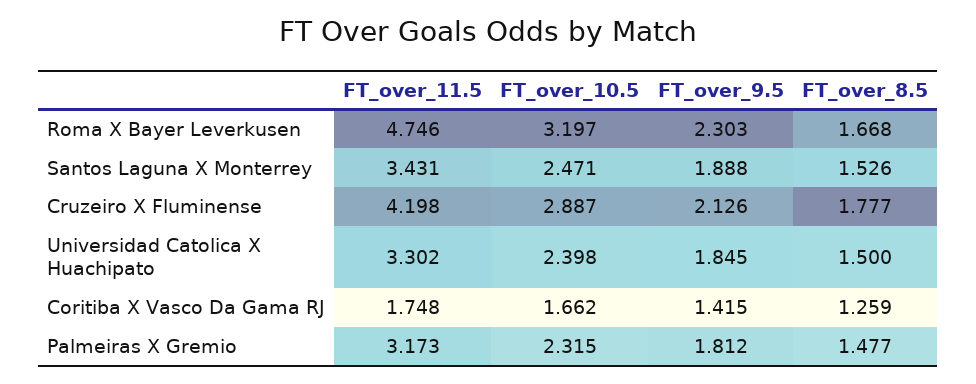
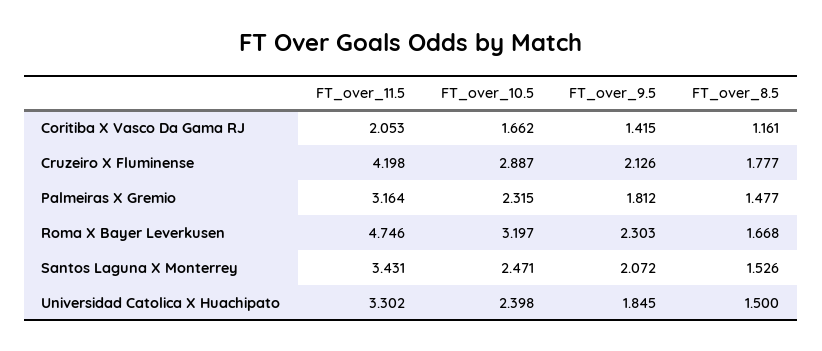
FT_over_9.5, Santos Laguna X Monterrey: 1.888 -> 2.072
FT_over_11.5, Coritiba X Vasco Da Gama RJ: 1.748 -> 2.053
FT_over_8.5, Coritiba X Vasco Da Gama RJ: 1.259 -> 1.161
FT_over_11.5, Palmeiras X Gremio: 3.173 -> 3.164

